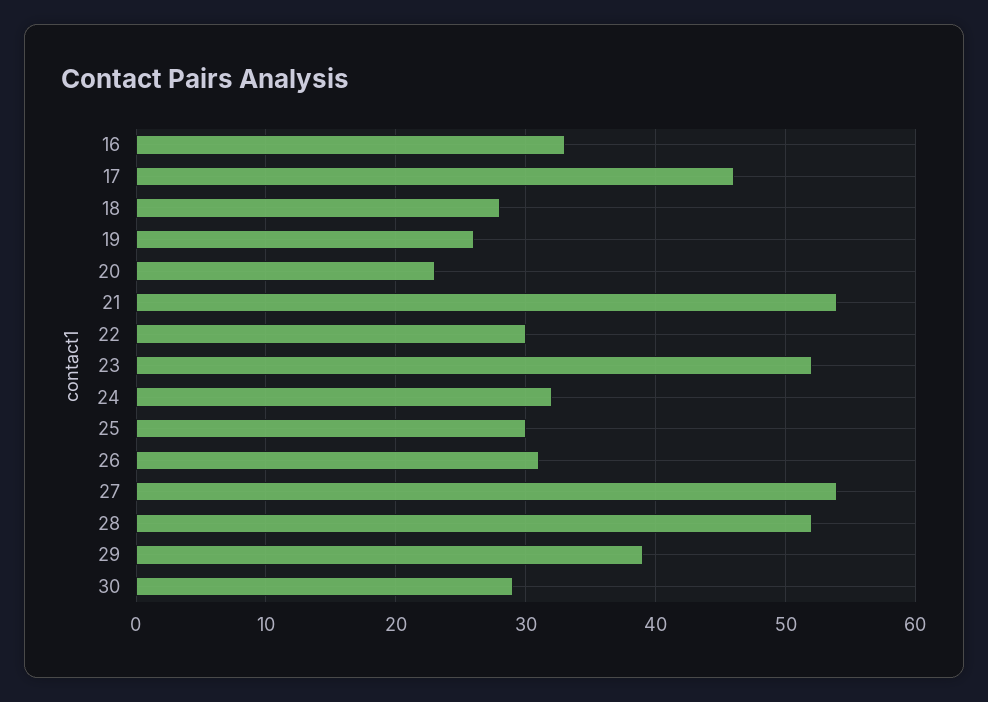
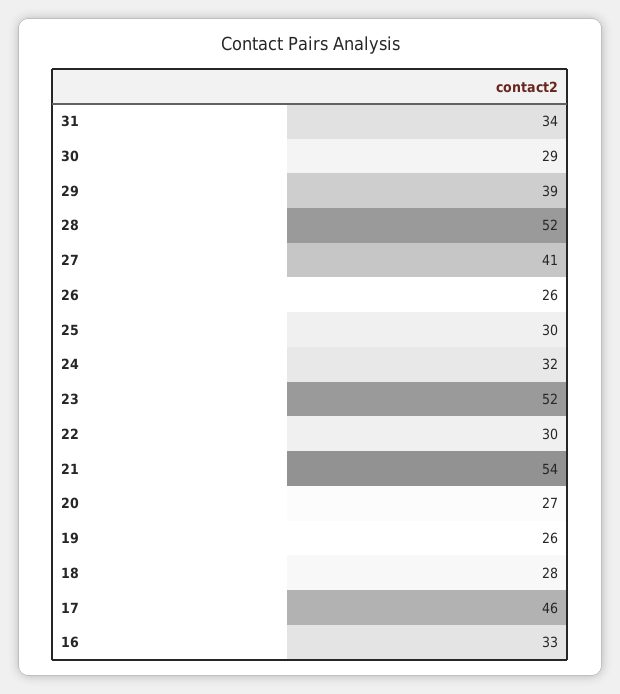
20: 23 -> 27
26: 31 -> 26
27: 54 -> 41
31: none -> 34

